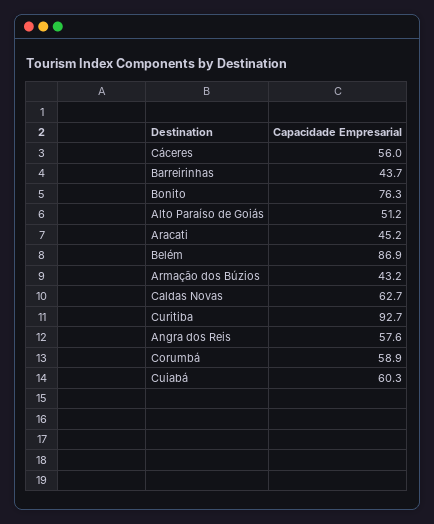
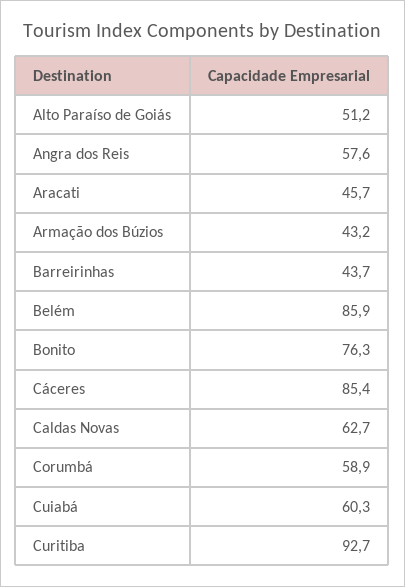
Cáceres: 56 -> 85.4
Aracati: 45.2 -> 45.7
Belém: 86.9 -> 85.9

